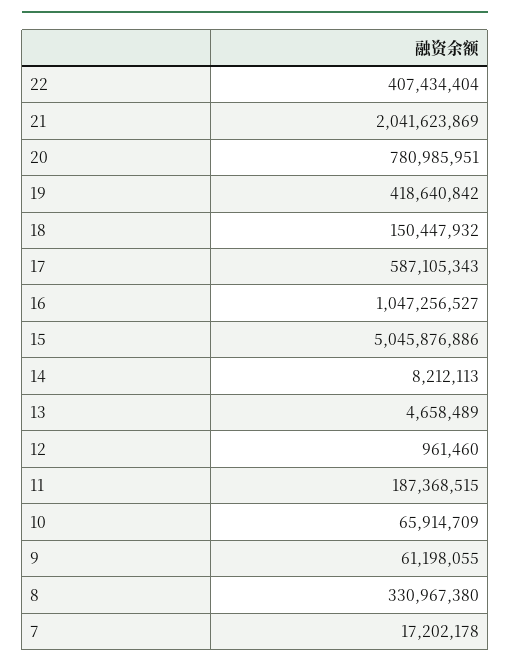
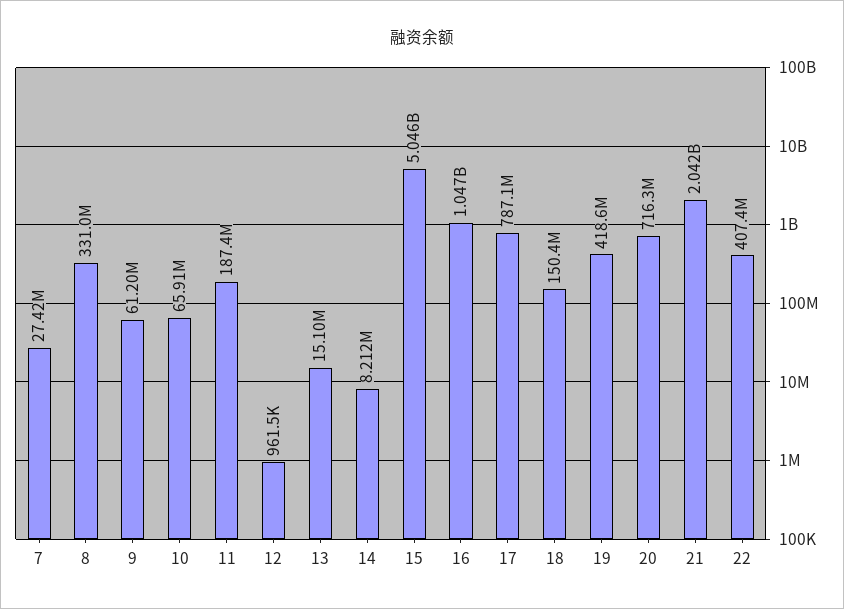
20: 780985951 -> 716300000
17: 587105343 -> 787100000
13: 4658489 -> 15100000
7: 17202178 -> 27420000

